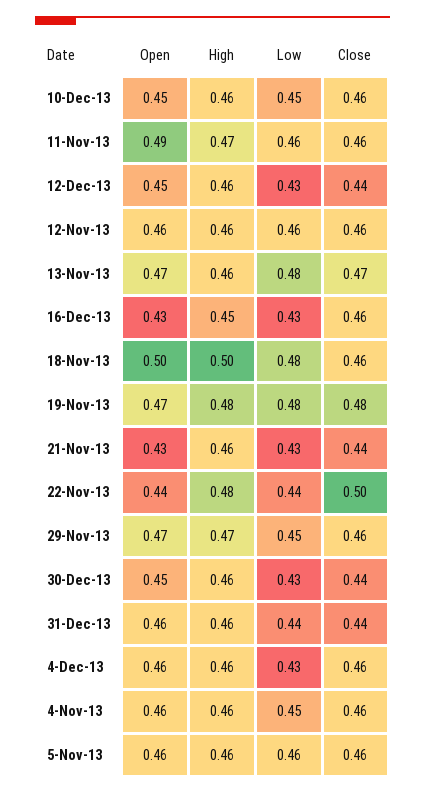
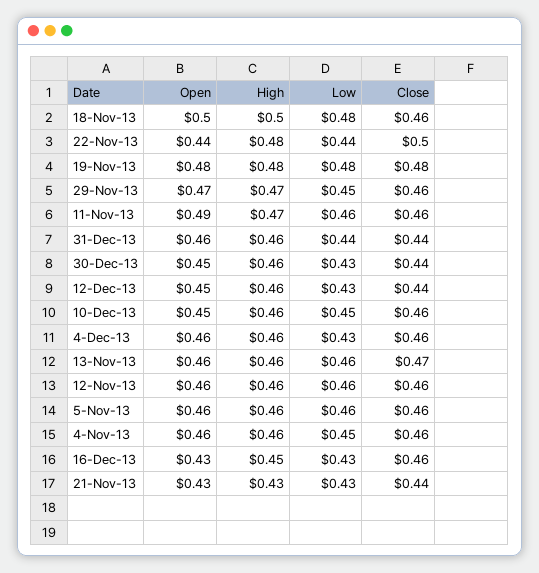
Open, 13-Nov-13: 0.47 -> 0.46
Low, 13-Nov-13: 0.48 -> 0.46
Open, 19-Nov-13: 0.47 -> 0.48
High, 21-Nov-13: 0.46 -> 0.43

